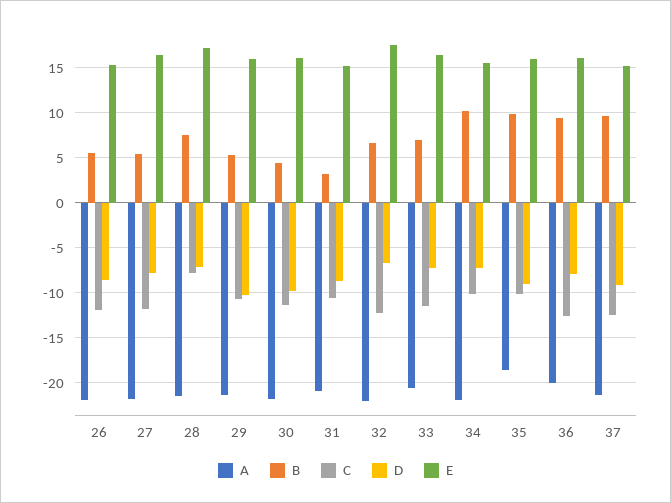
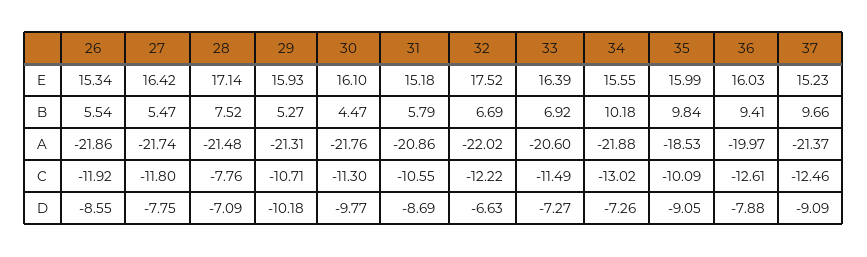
B, 31: 3 -> 5.79
C, 34: -10 -> -13.02

